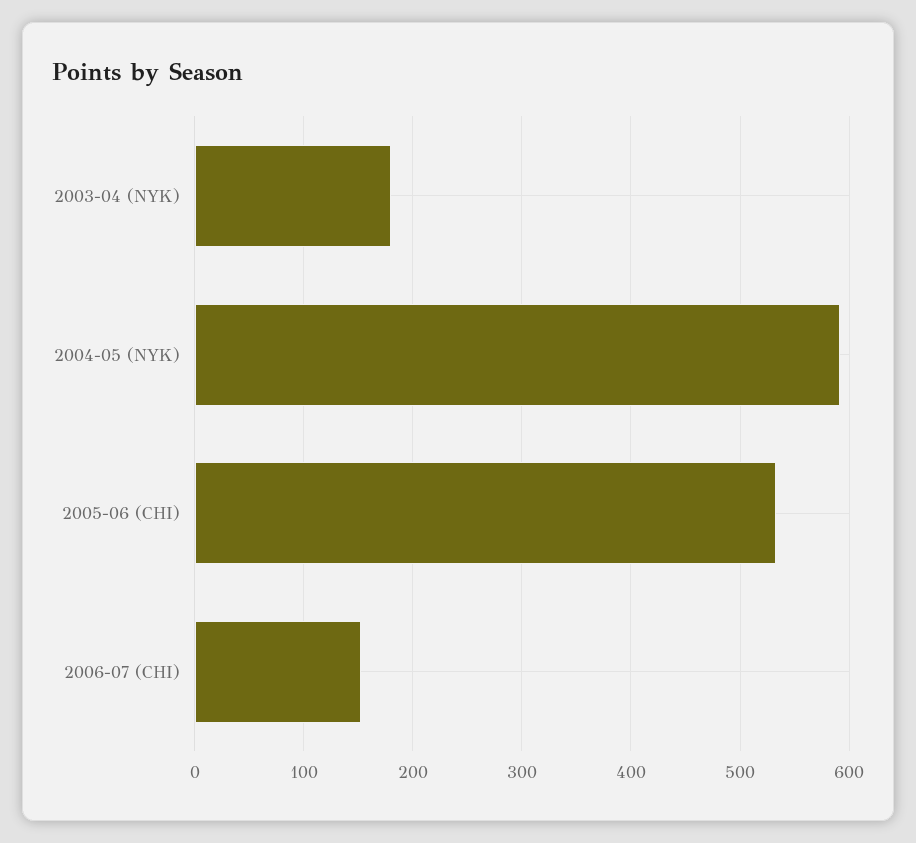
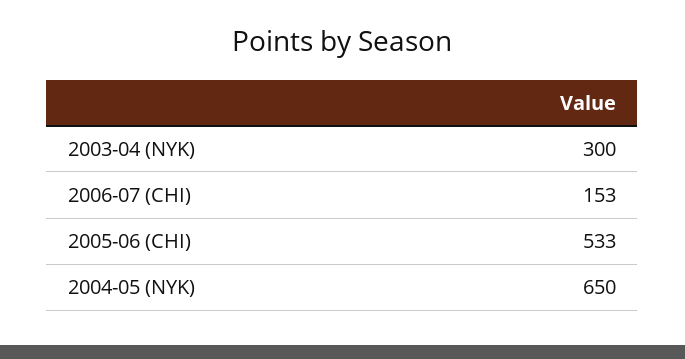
2003-04 (NYK): 180 -> 300
2004-05 (NYK): 590 -> 650

